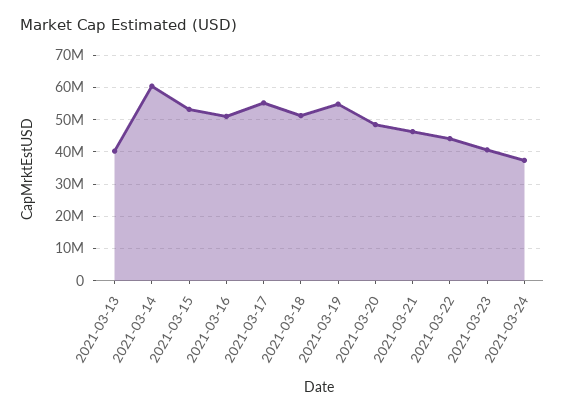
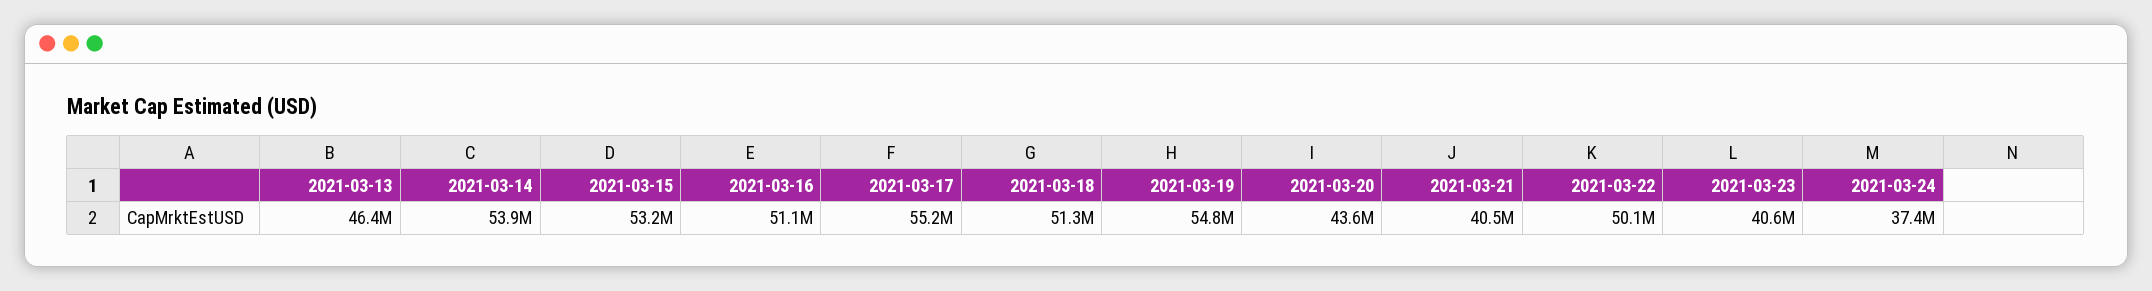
2021-03-13: 40000000 -> 46400000
2021-03-14: 60000000 -> 53900000
2021-03-20: 48000000 -> 43600000
2021-03-21: 46000000 -> 40500000
2021-03-22: 44000000 -> 50100000

